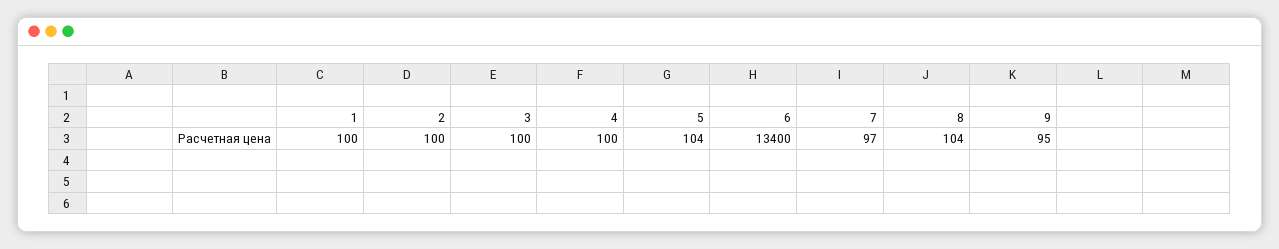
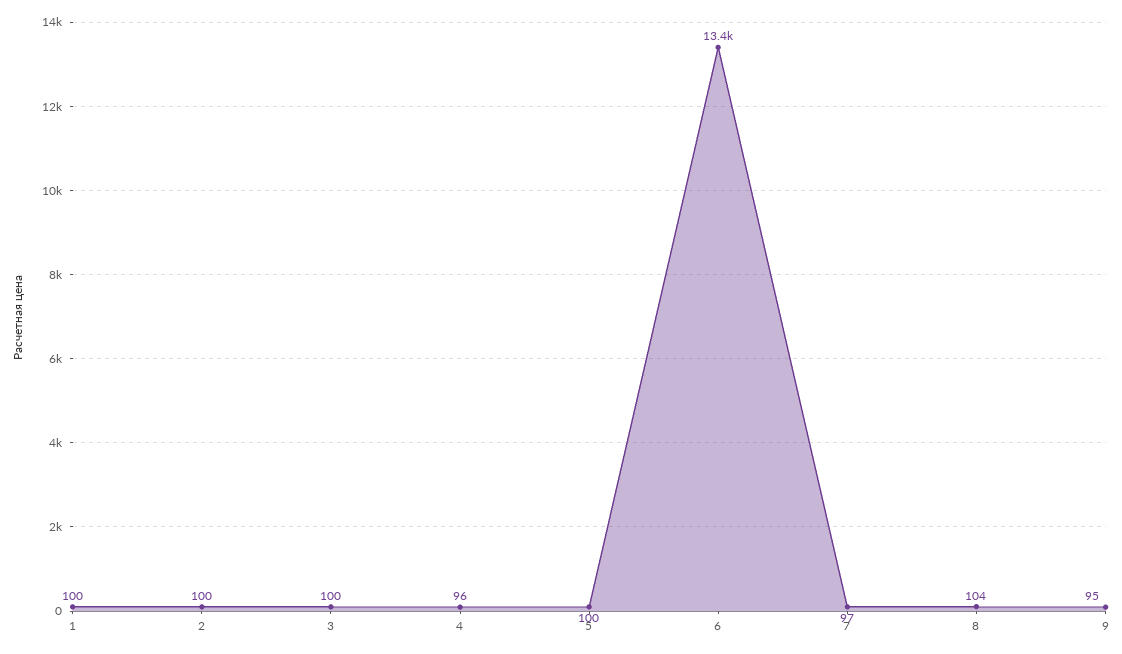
4: 100 -> 96
5: 104 -> 100

